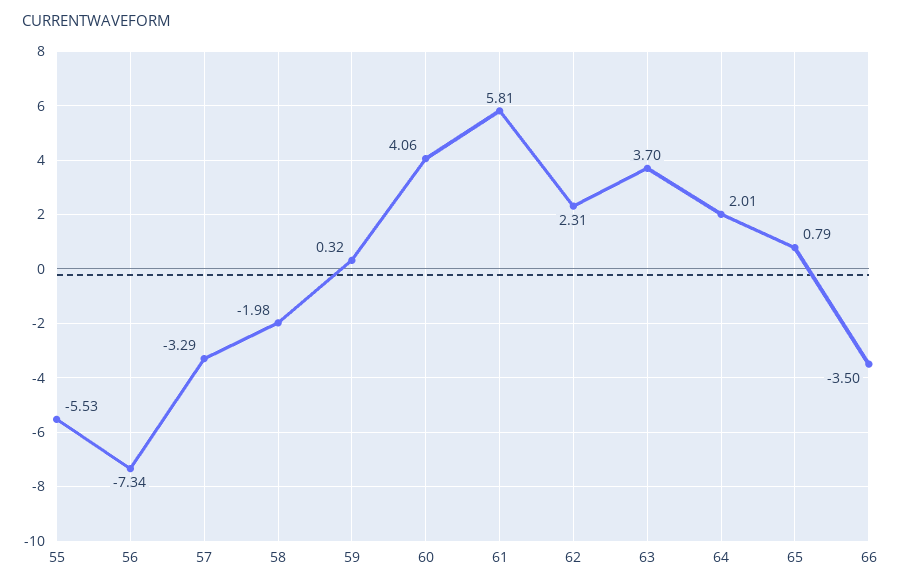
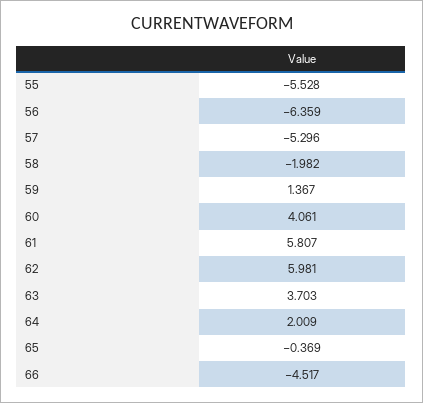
56: -7.34 -> -6.359
57: -3.29 -> -5.296
59: 0.32 -> 1.367
62: 2.31 -> 5.981
65: 0.79 -> -0.369
66: -3.5 -> -4.517

